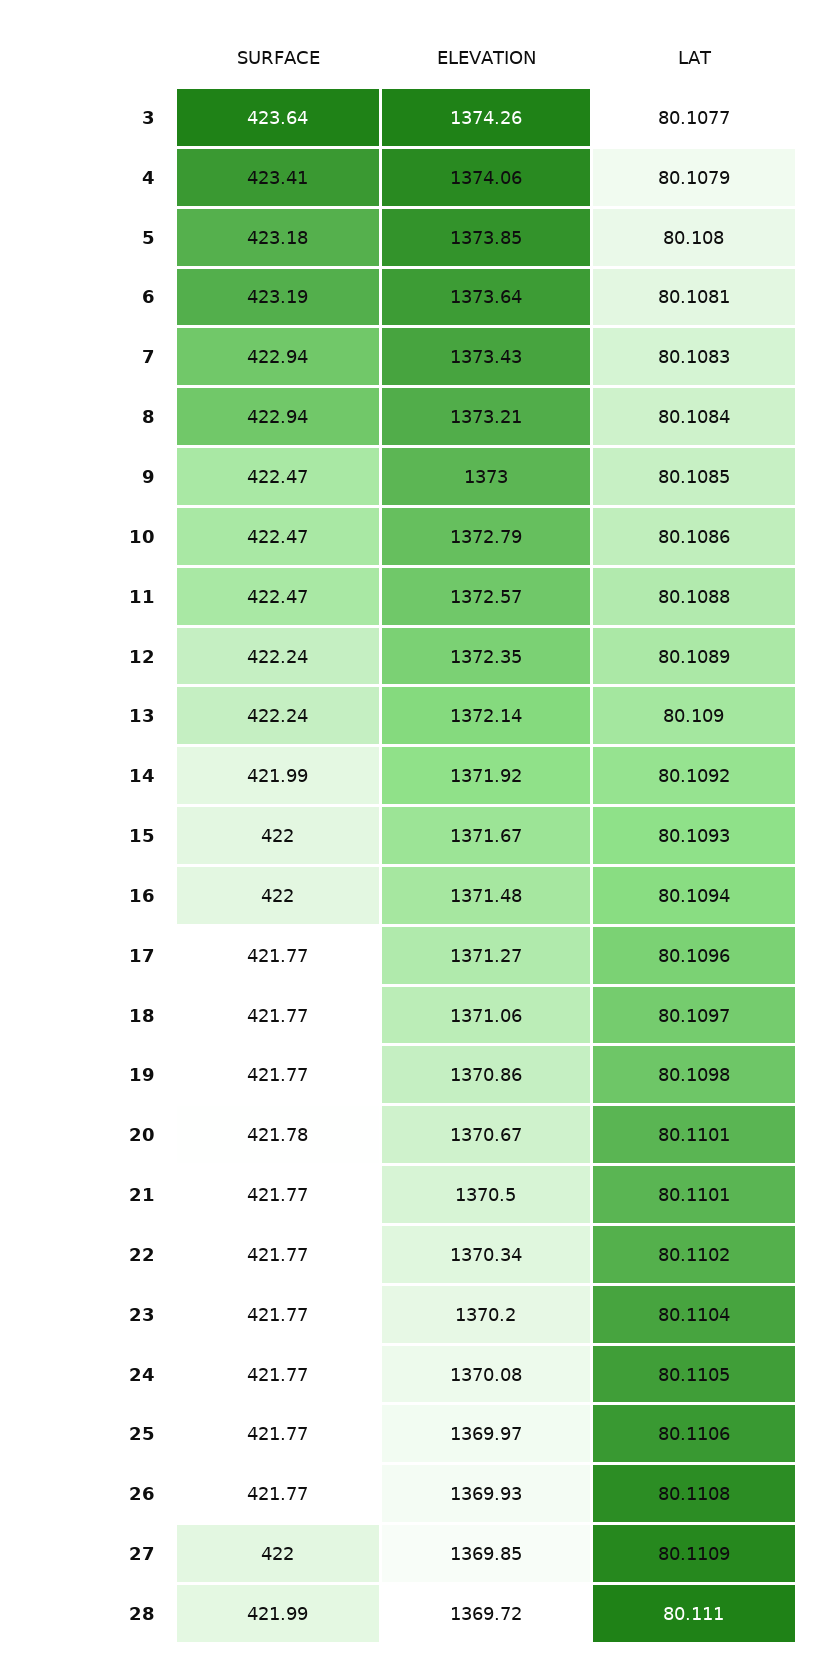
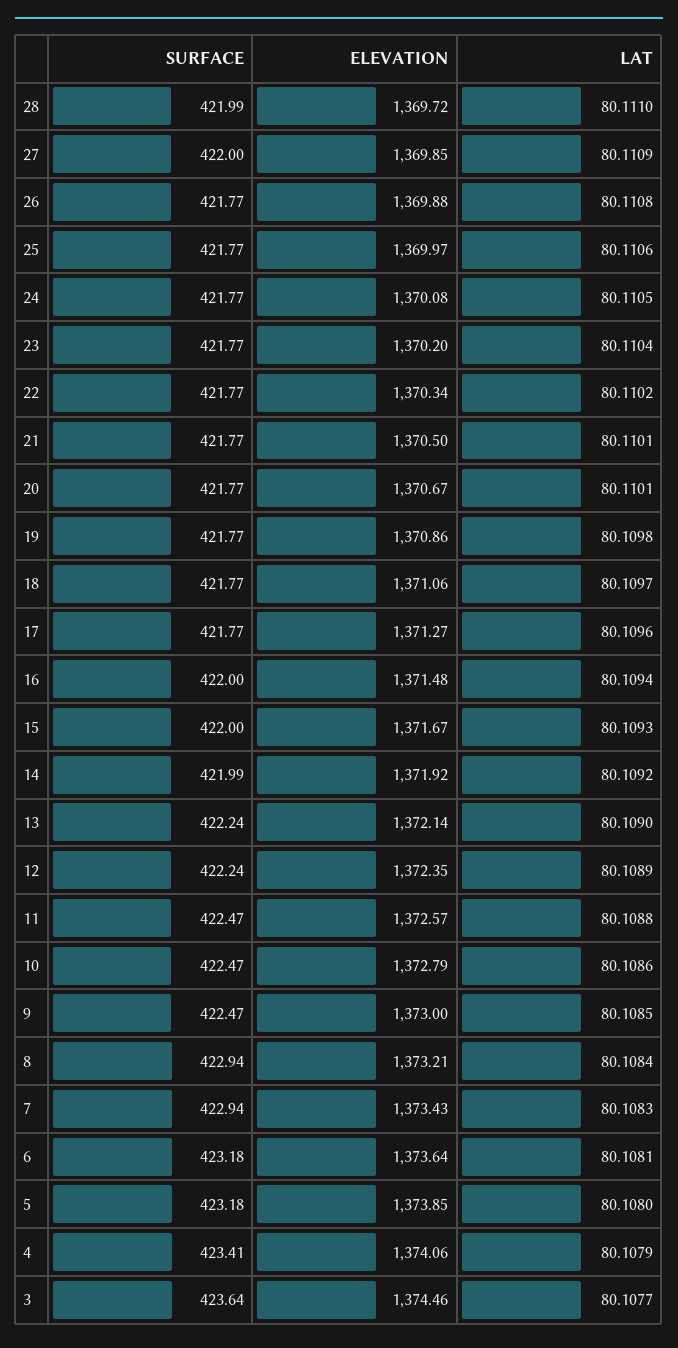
ELEVATION, 3: 1374.26 -> 1374.46
SURFACE, 6: 423.19 -> 423.18
SURFACE, 20: 421.78 -> 421.77
ELEVATION, 26: 1369.93 -> 1369.88

